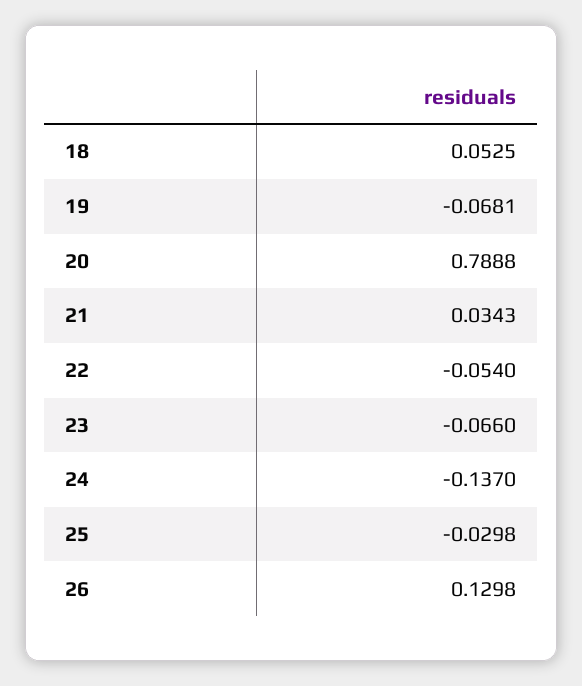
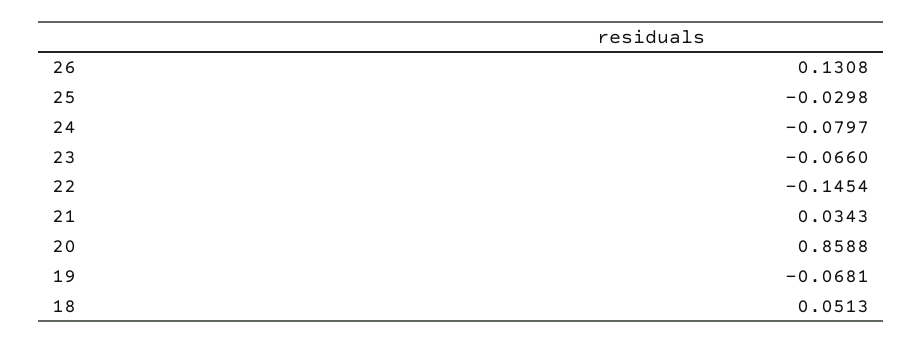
18: 0.0525 -> 0.0513
20: 0.7888 -> 0.8588
22: -0.054 -> -0.1454
24: -0.137 -> -0.0797
26: 0.1298 -> 0.1308

